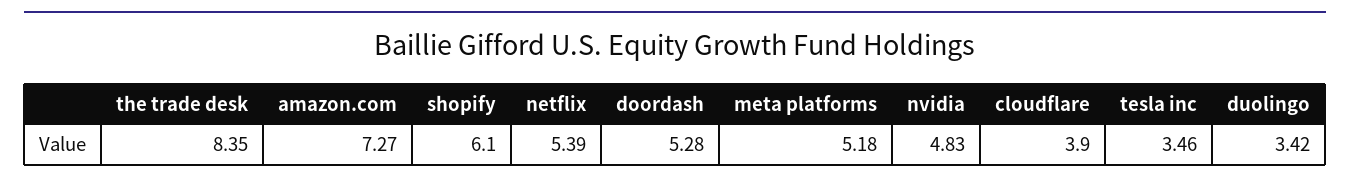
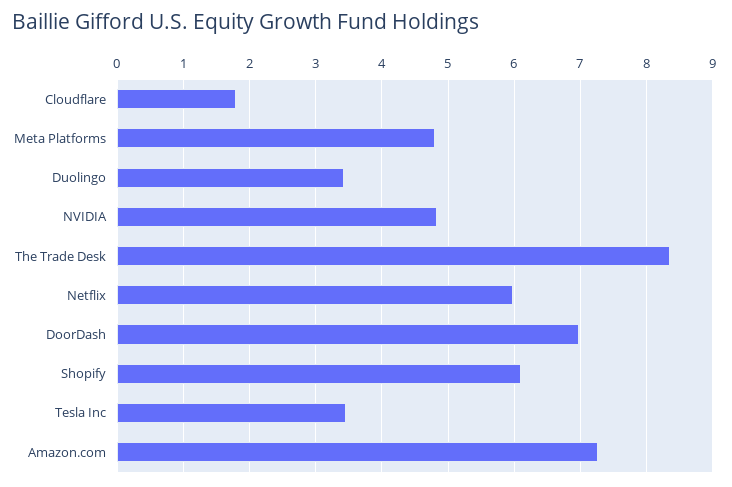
netflix: 5.39 -> 6
doordash: 5.28 -> 7
meta platforms: 5.18 -> 4.8
cloudflare: 3.9 -> 1.8

